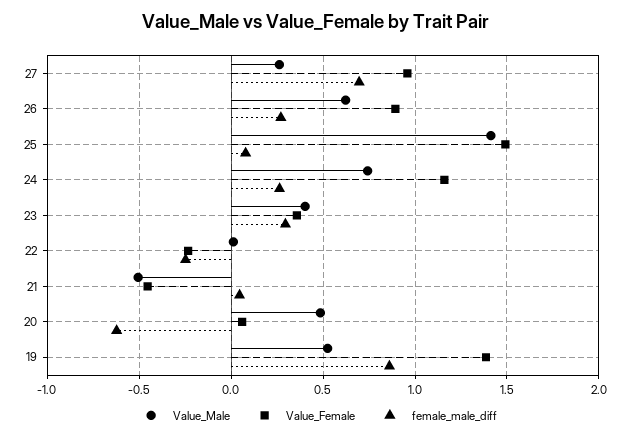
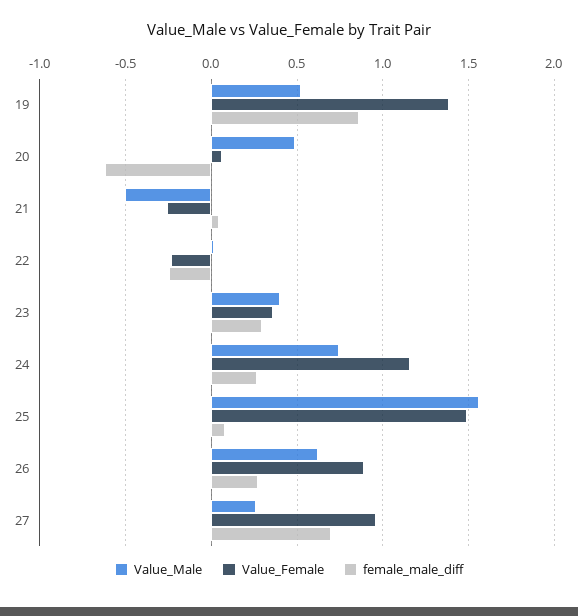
Value_Male, 25: 1.4 -> 1.55
Value_Female, 21: -0.45 -> -0.25

